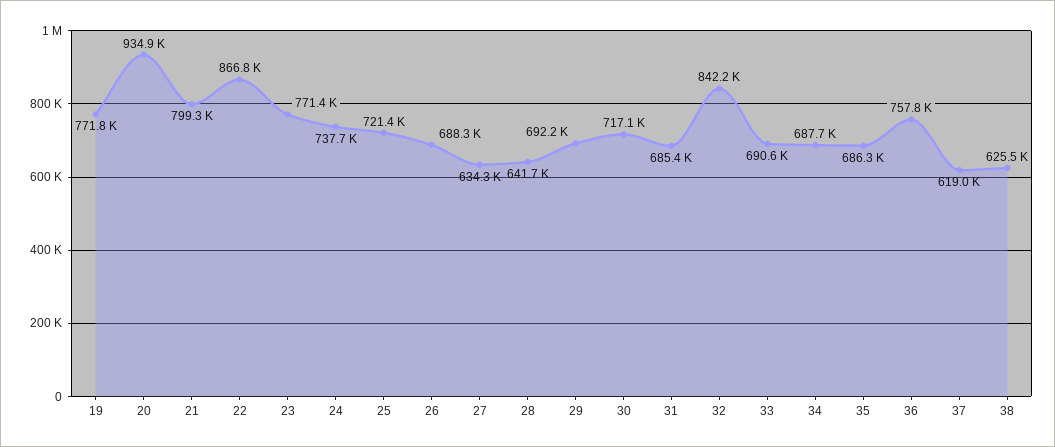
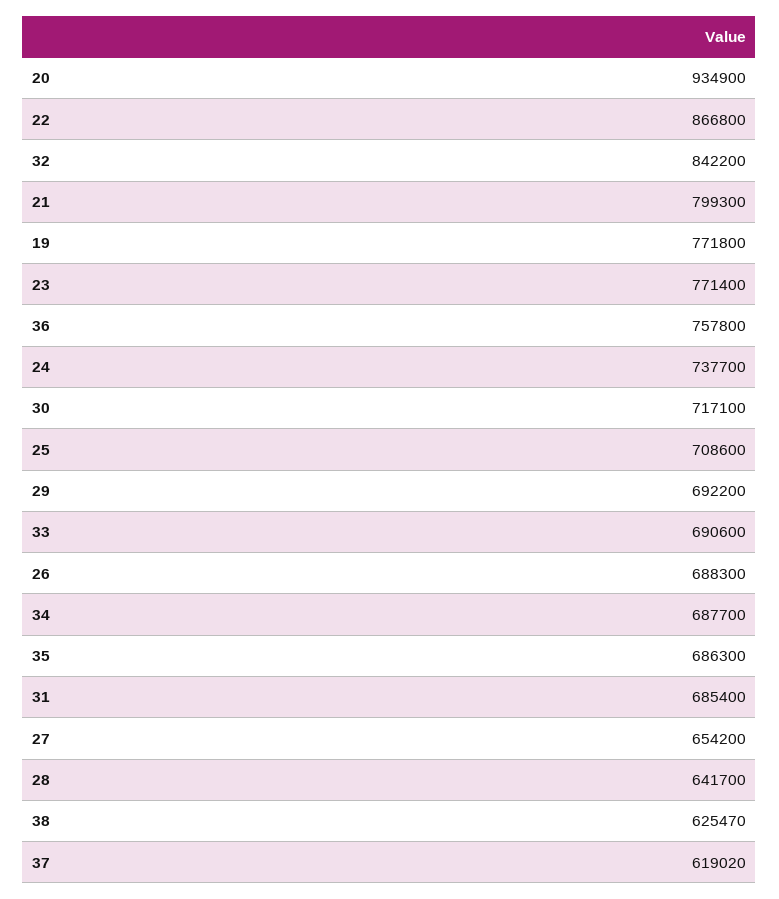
25: 721400 -> 708600
27: 634300 -> 654200

